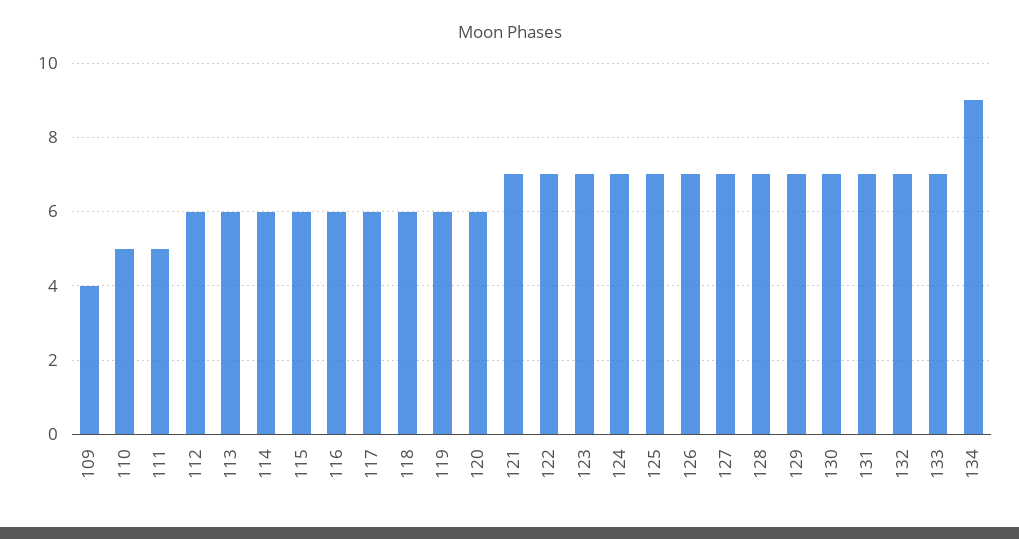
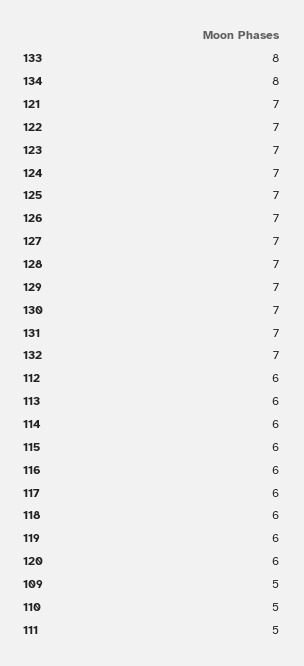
109: 4 -> 5
133: 7 -> 8
134: 9 -> 8

